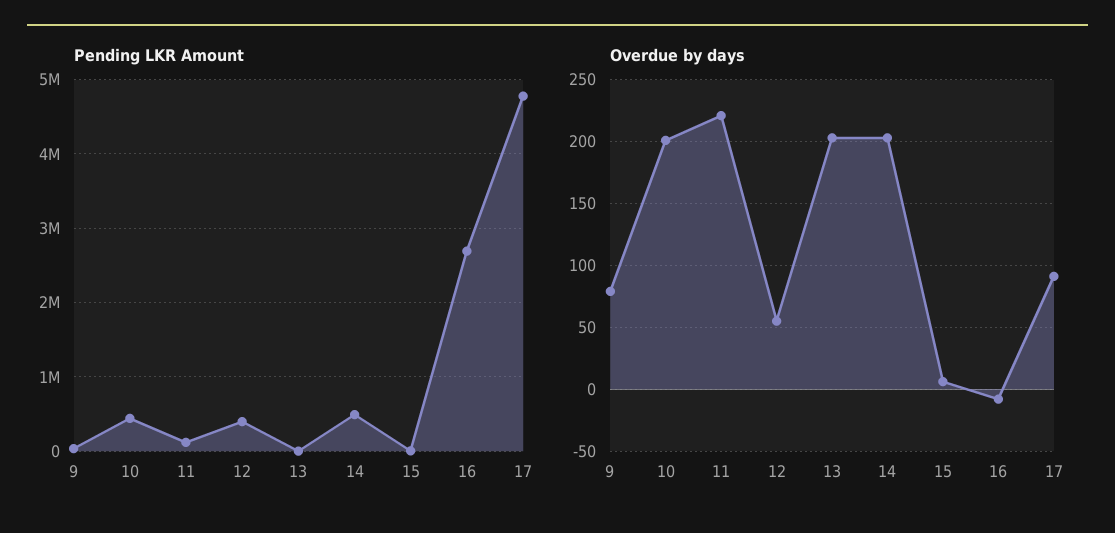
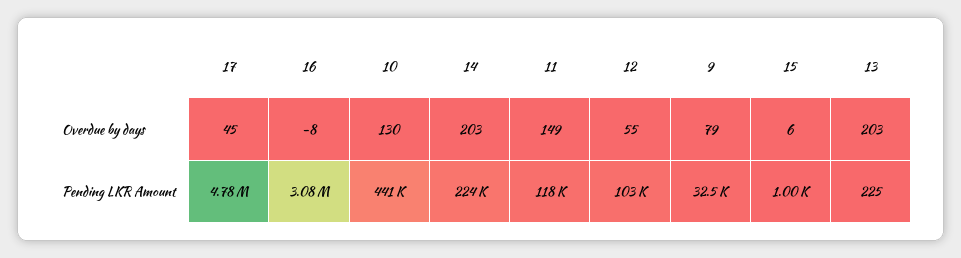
Pending LKR Amount, 12: 400000 -> 103000
Pending LKR Amount, 14: 500000 -> 224000
Pending LKR Amount, 16: 2700000 -> 3080000
Overdue by days, 10: 200 -> 130
Overdue by days, 11: 220 -> 149
Overdue by days, 17: 90 -> 45

